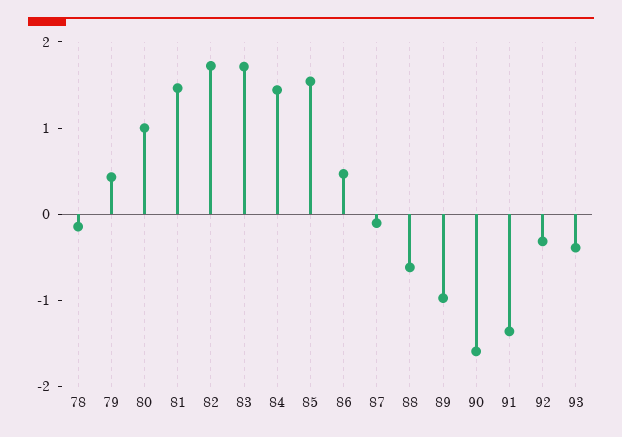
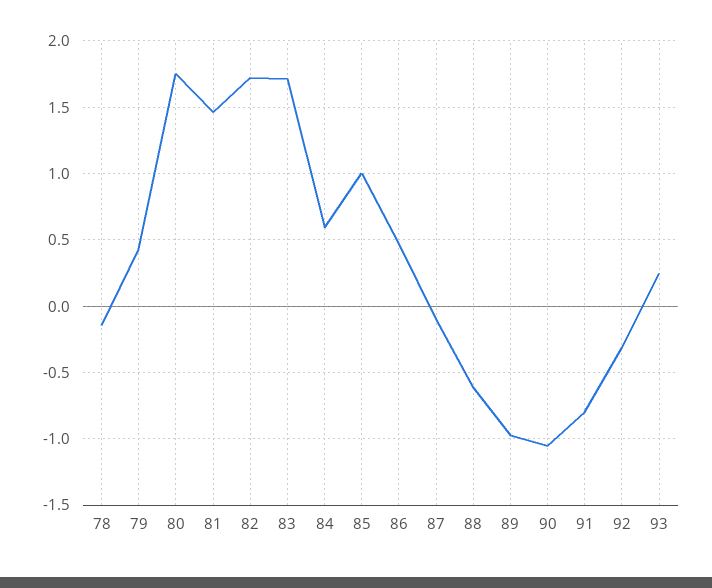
80: 1 -> 1.75
84: 1.4 -> 0.6
85: 1.6 -> 1
90: -1.6 -> -1.05
91: -1.4 -> -0.8
93: -0.4 -> 0.25

